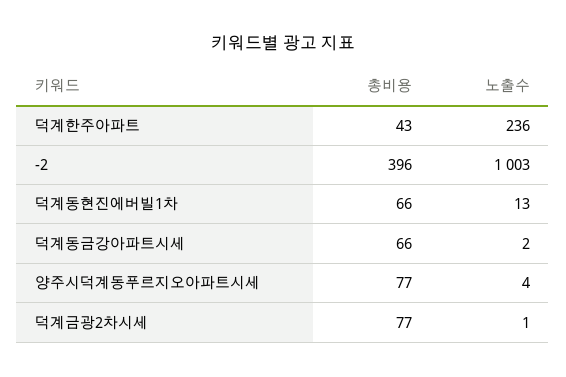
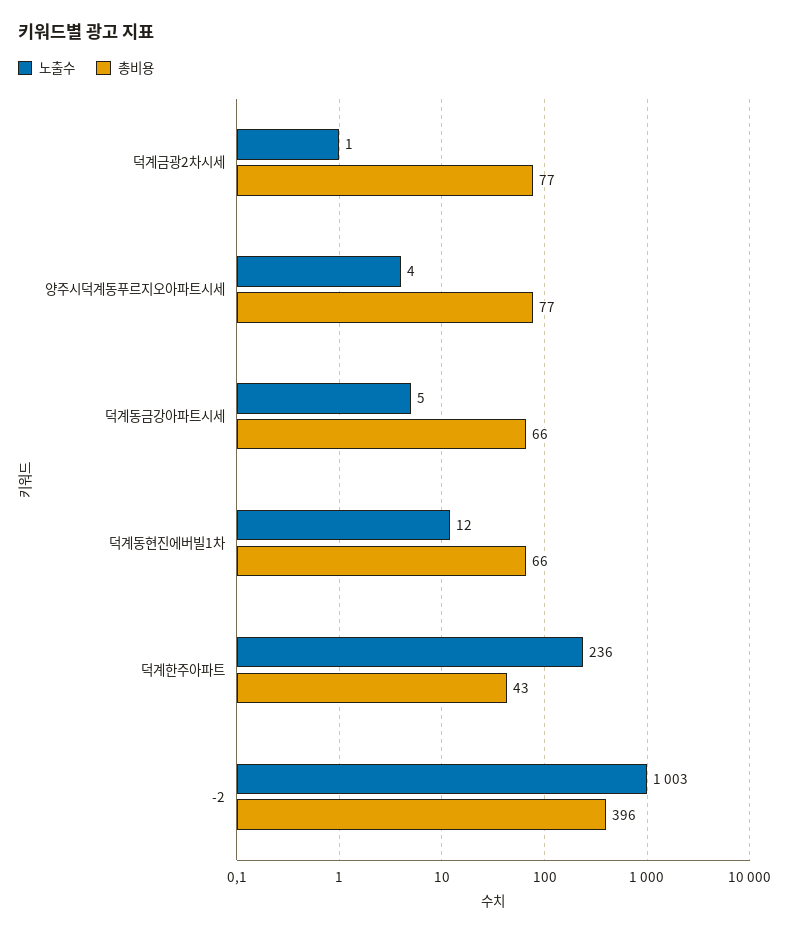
노출수, 덕계동현진에버빌1차: 13 -> 12
노출수, 덕계동금강아파트시세: 2 -> 5

